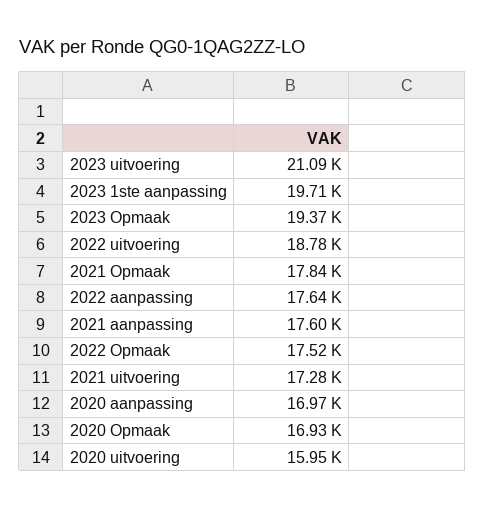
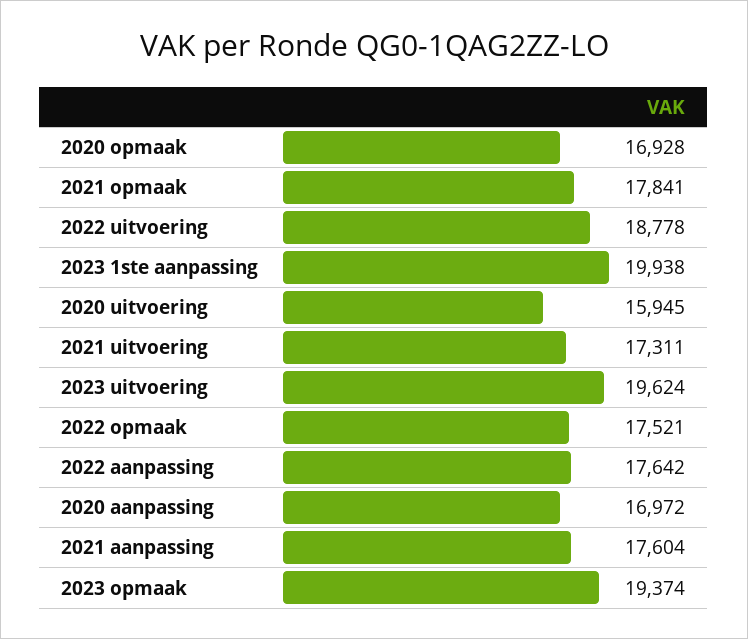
2023 uitvoering: 21090 -> 19624
2023 1ste aanpassing: 19710 -> 19938
2021 uitvoering: 17280 -> 17311

